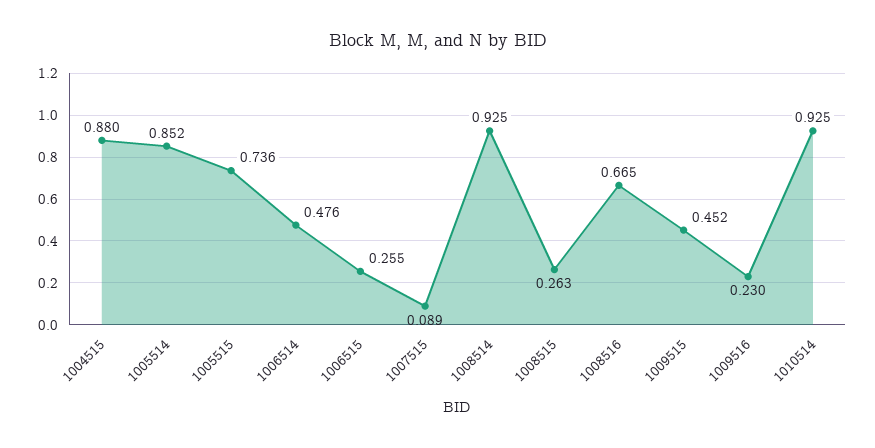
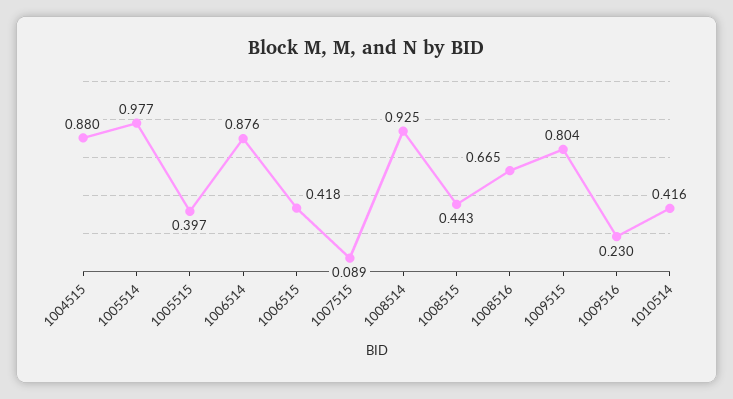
1005514: 0.852 -> 0.977
1005515: 0.736 -> 0.397
1006514: 0.476 -> 0.876
1006515: 0.255 -> 0.418
1008515: 0.263 -> 0.443
1009515: 0.452 -> 0.804
1010514: 0.925 -> 0.416

